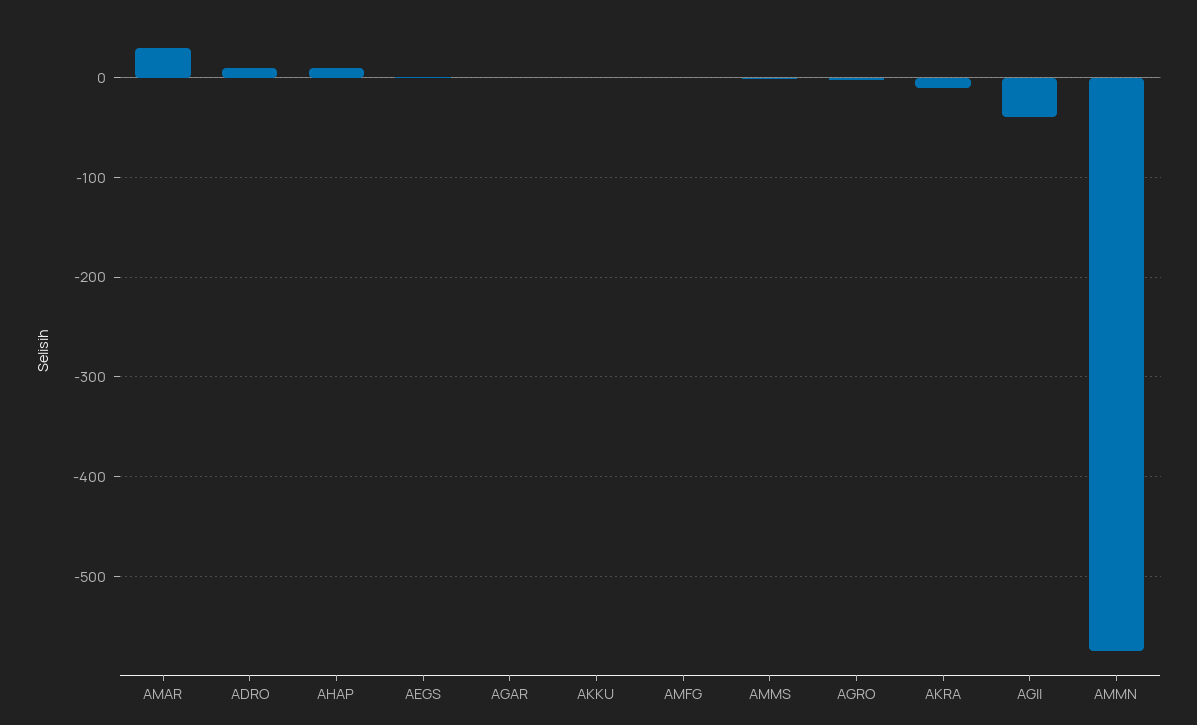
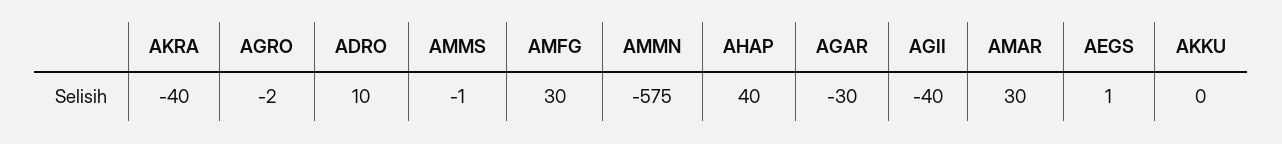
AHAP: 10 -> 40
AGAR: 0 -> -30
AMFG: 0 -> 30
AKRA: -10 -> -40

